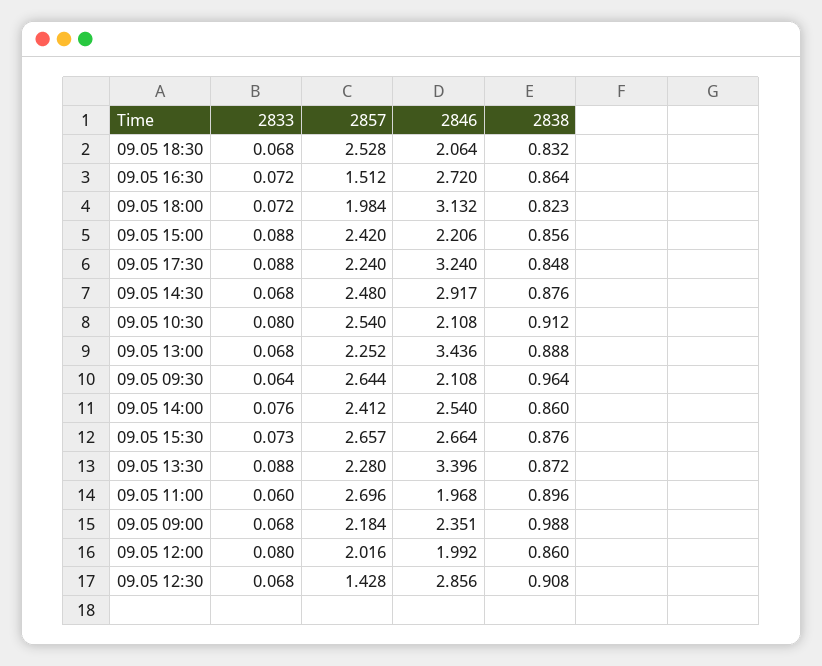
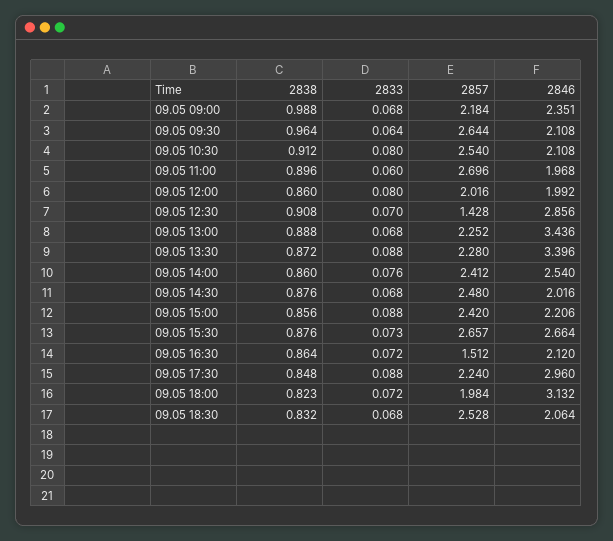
2846, 09.05 16:30: 2.72 -> 2.12
2846, 09.05 17:30: 3.24 -> 2.96
2846, 09.05 14:30: 2.917 -> 2.016
2833, 09.05 12:30: 0.068 -> 0.07

